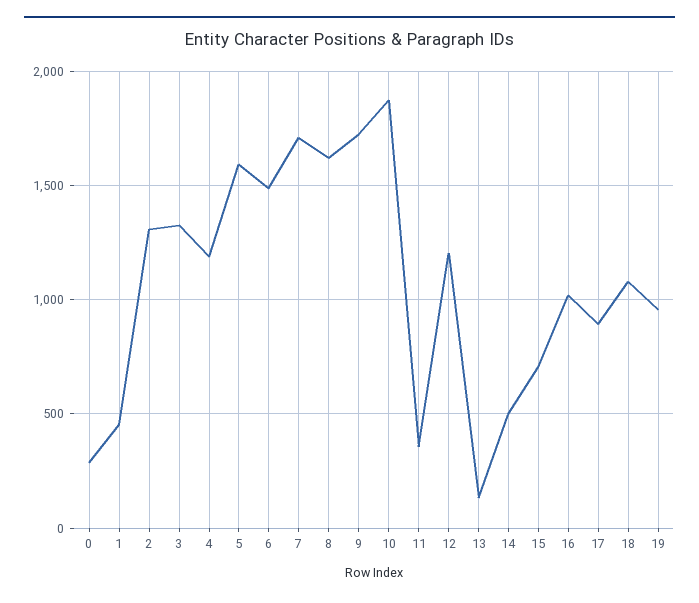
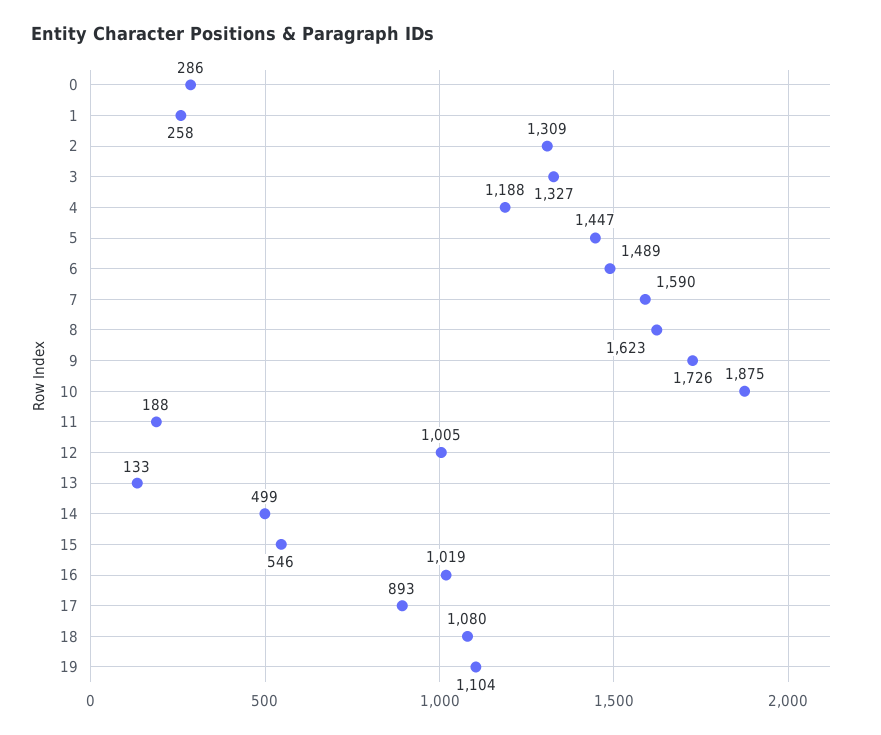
1: 450 -> 258
5: 1600 -> 1447
7: 1700 -> 1590
11: 350 -> 188
12: 1200 -> 1005
15: 700 -> 546
19: 950 -> 1104

